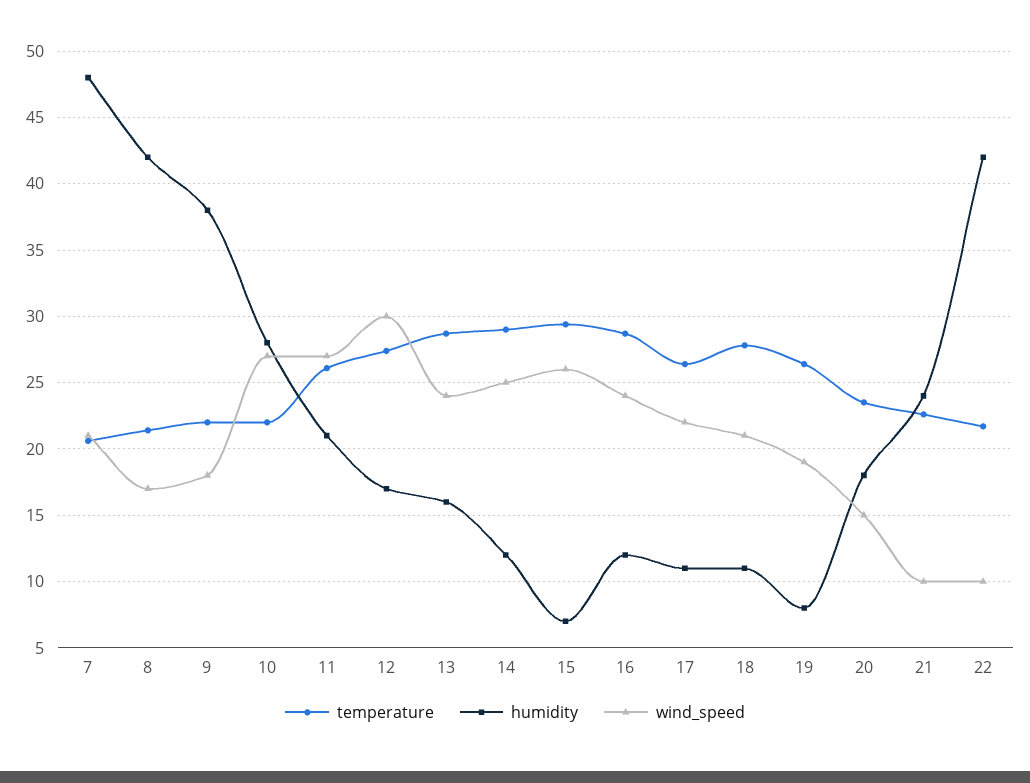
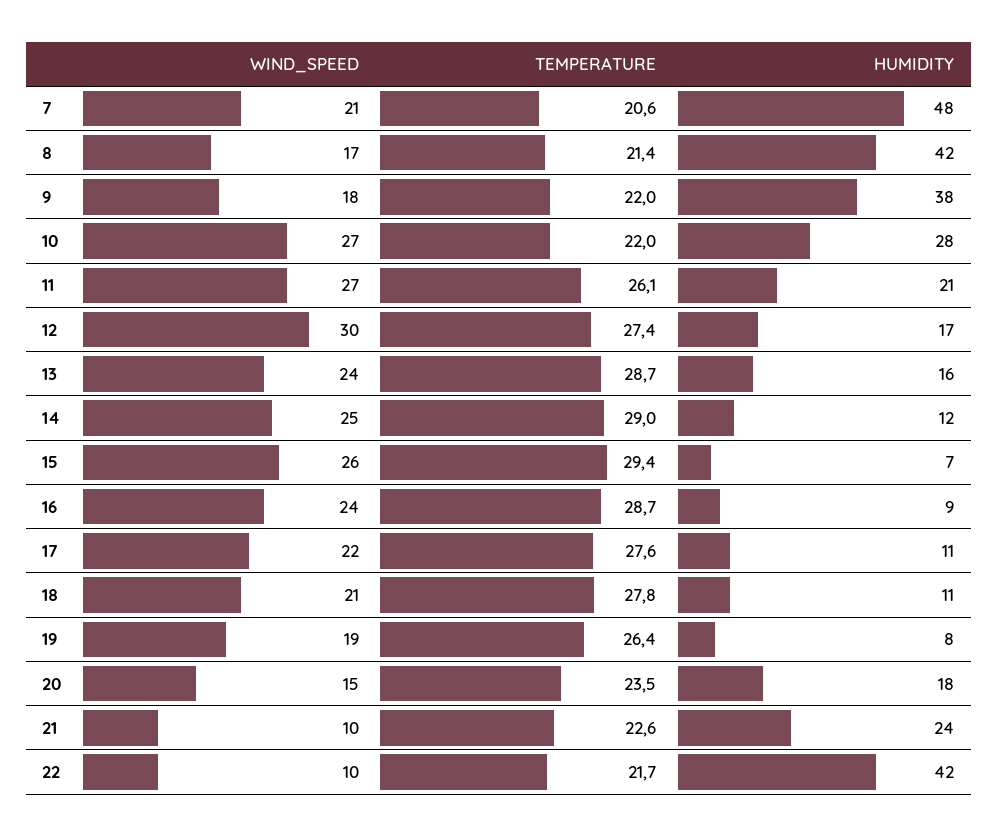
humidity, 16: 12 -> 9
temperature, 17: 26.5 -> 27.6

